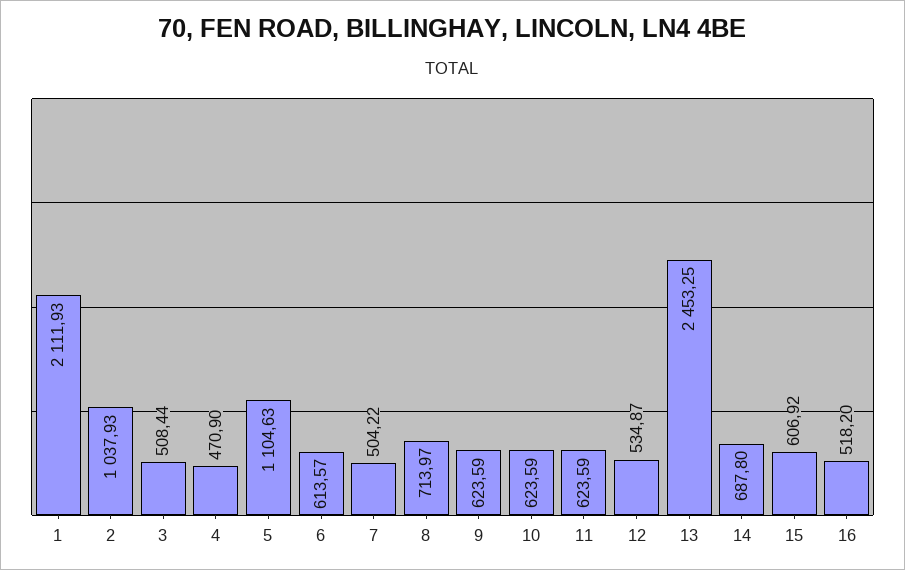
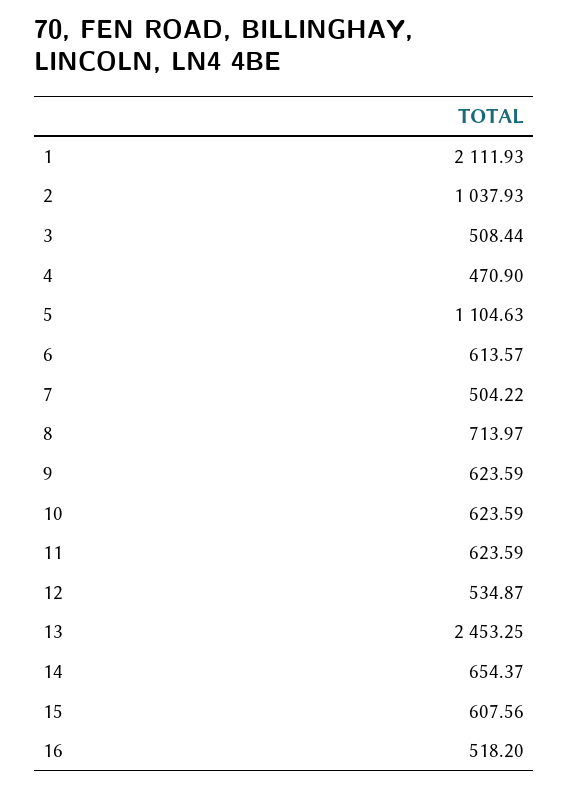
14: 687.8 -> 654.37
15: 606.92 -> 607.56

